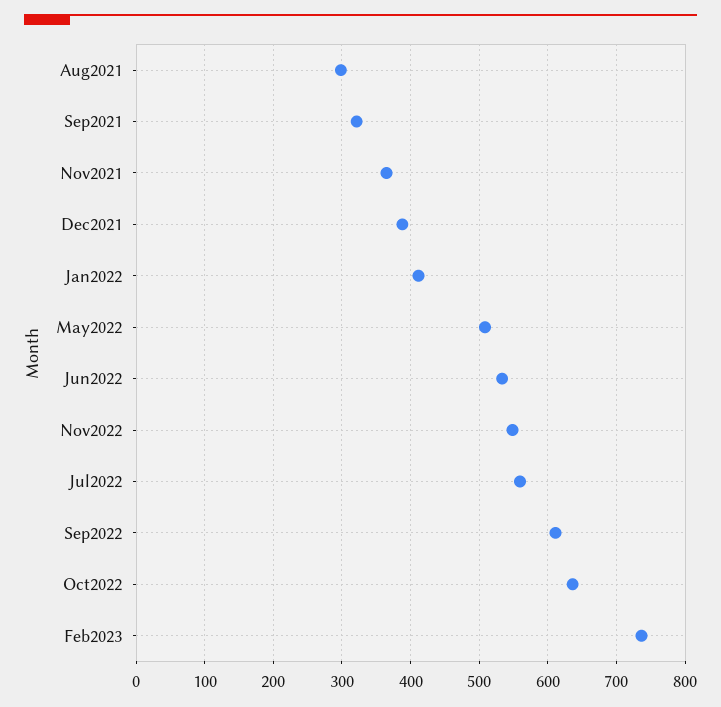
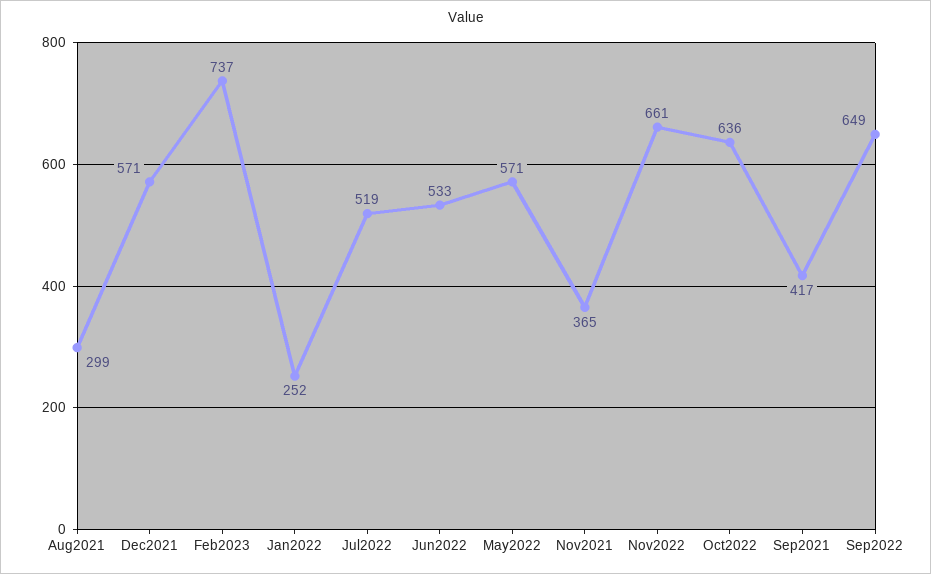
Sep2021: 320 -> 417
Dec2021: 390 -> 571
Jan2022: 410 -> 252
May2022: 510 -> 571
Nov2022: 550 -> 661
Jul2022: 560 -> 519
Sep2022: 610 -> 649

